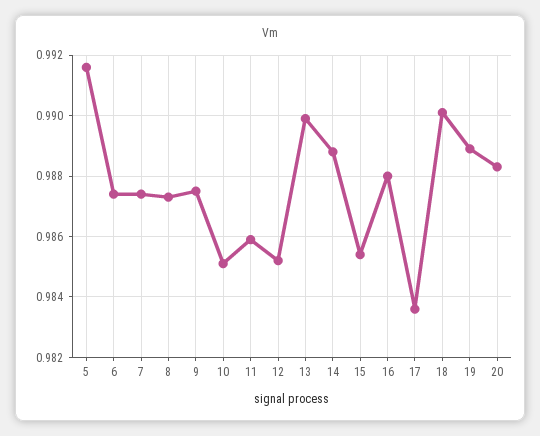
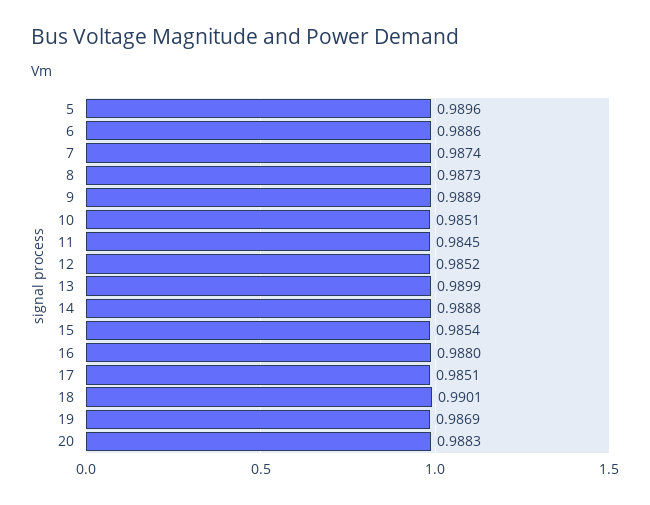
5: 0.9915 -> 0.9896
6: 0.9875 -> 0.9886
9: 0.9875 -> 0.9889
11: 0.986 -> 0.9845
17: 0.9835 -> 0.9851
19: 0.989 -> 0.9869

